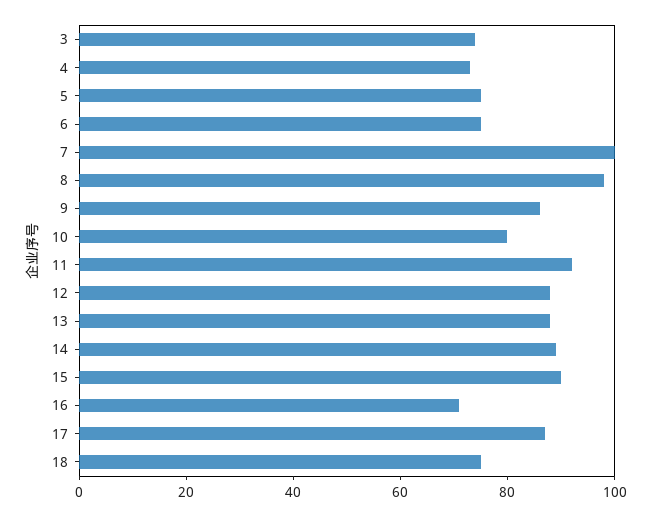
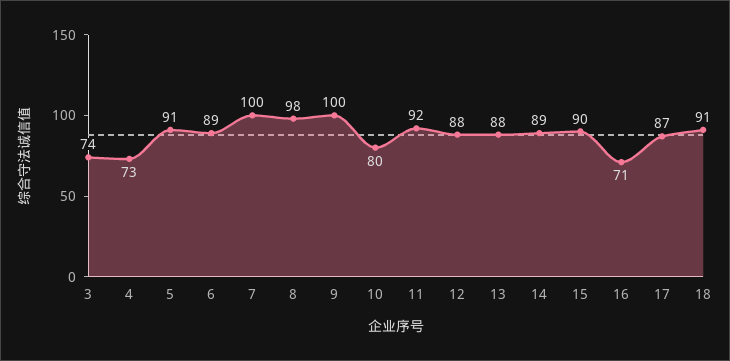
5: 75 -> 91
6: 75 -> 89
9: 85 -> 100
18: 75 -> 91

